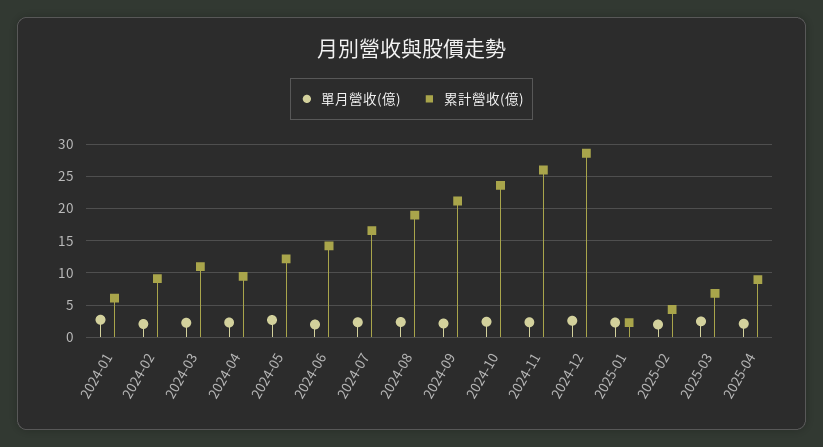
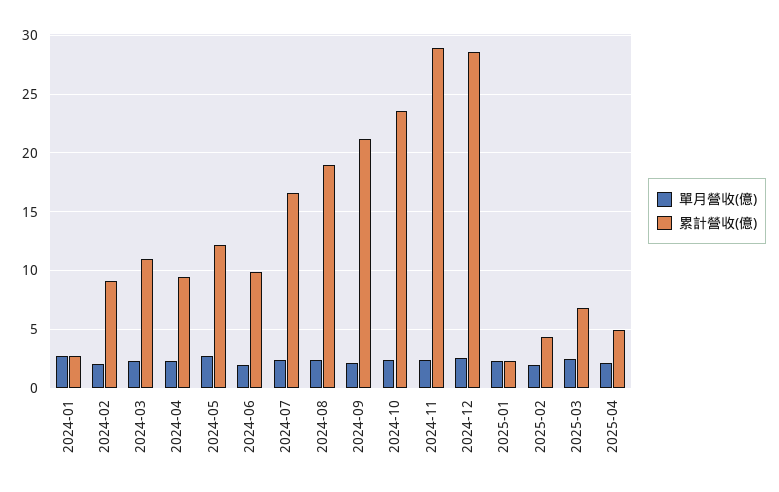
累計營收(億), 2024-01: 6 -> 3
累計營收(億), 2024-06: 14 -> 10
累計營收(億), 2024-11: 26 -> 29
累計營收(億), 2025-04: 9 -> 5

